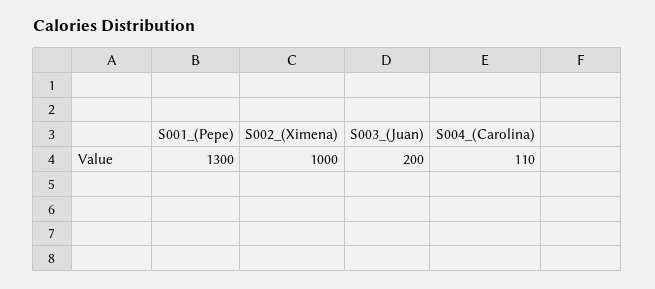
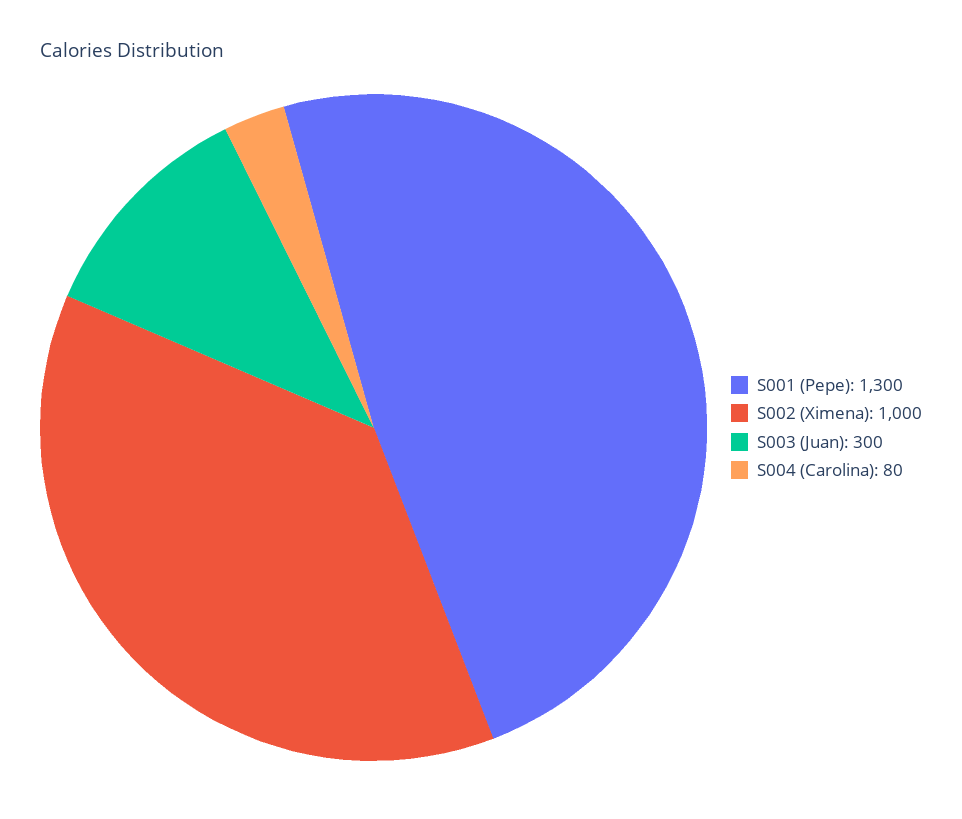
S003_(Juan): 200 -> 300
S004_(Carolina): 110 -> 80

